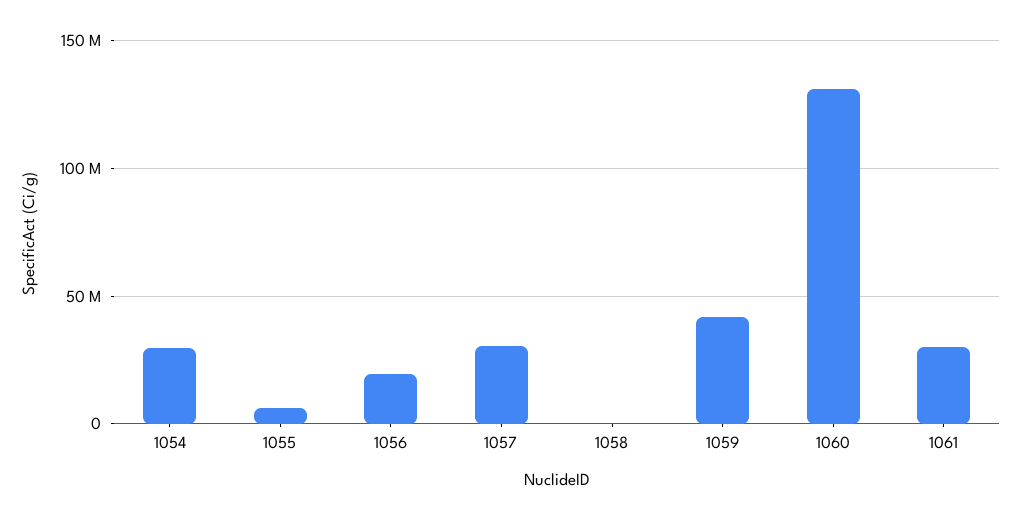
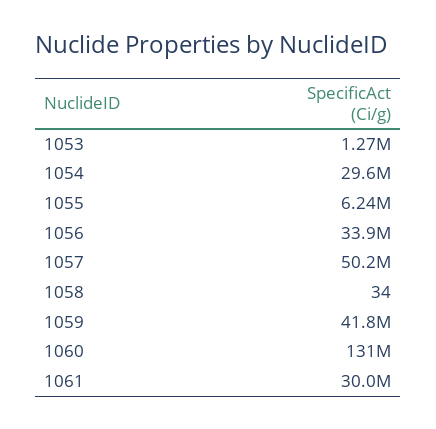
1056: 20000000 -> 33900000
1057: 30000000 -> 50200000
1053: none -> 1270000

